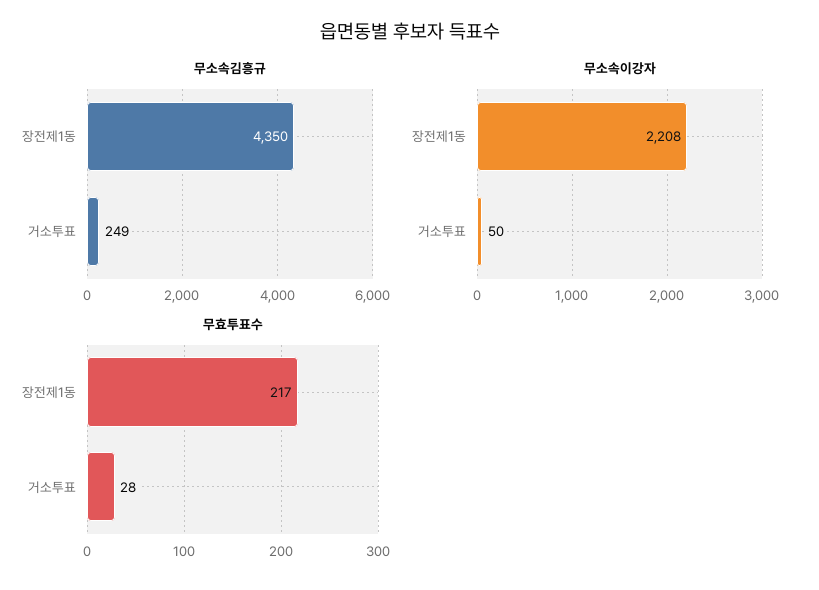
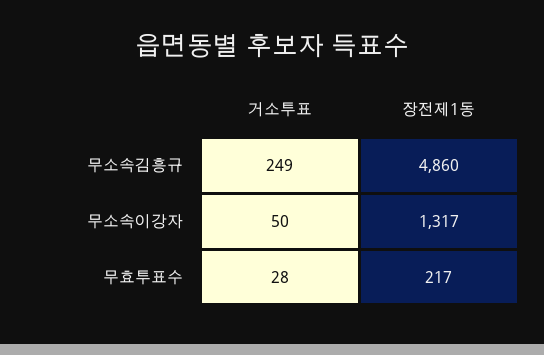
무소속김흥규, 장전제1동: 4350 -> 4860
무소속이강자, 장전제1동: 2208 -> 1317

